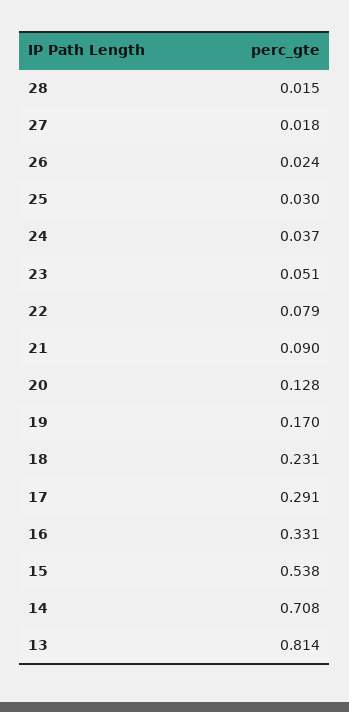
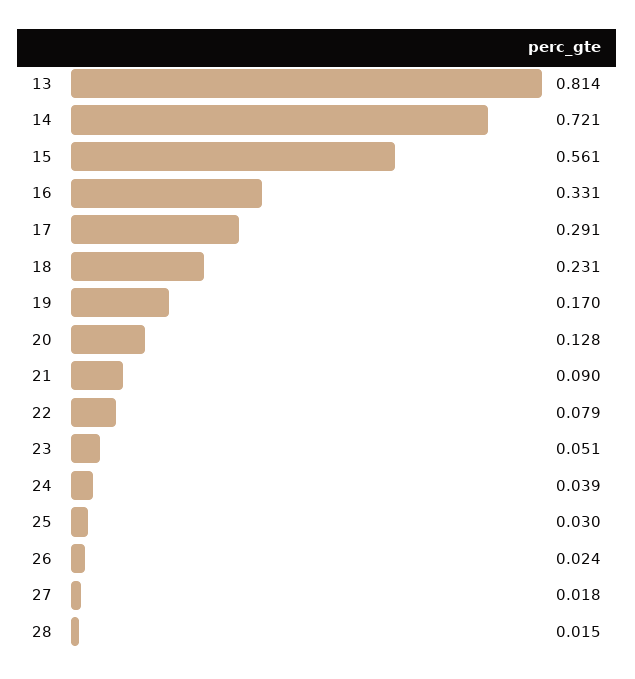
24: 0.037 -> 0.039
15: 0.538 -> 0.561
14: 0.708 -> 0.721

